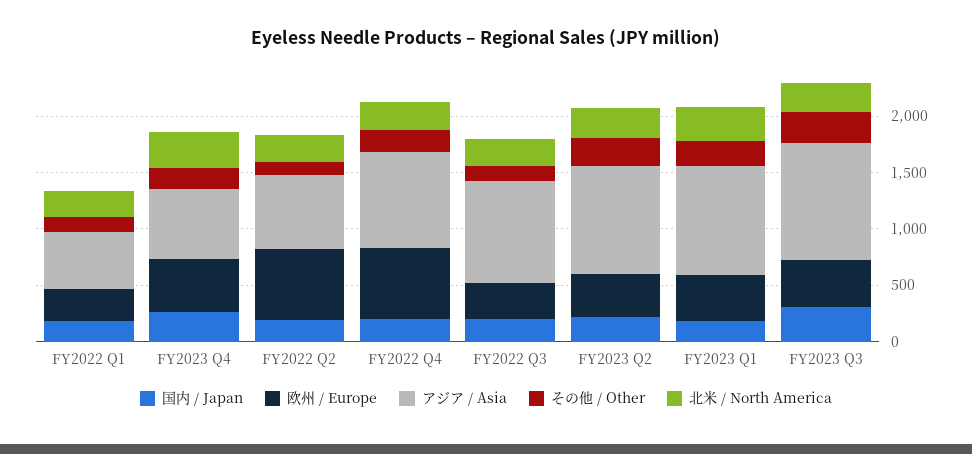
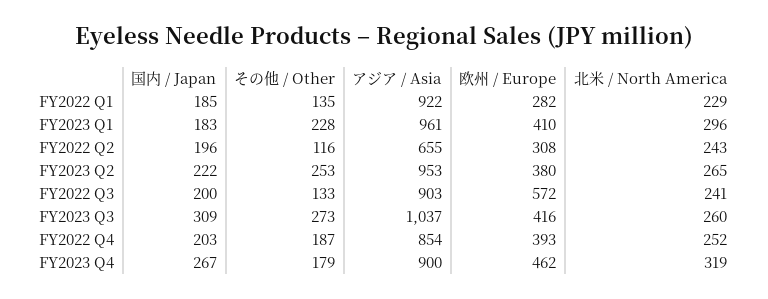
アジア / Asia, FY2022 Q1: 500 -> 922
アジア / Asia, FY2023 Q4: 600 -> 900
欧州 / Europe, FY2022 Q2: 600 -> 308
欧州 / Europe, FY2022 Q4: 600 -> 393
欧州 / Europe, FY2022 Q3: 300 -> 572

